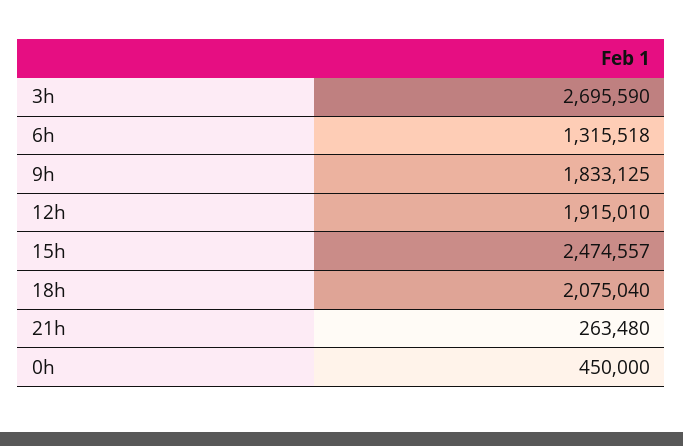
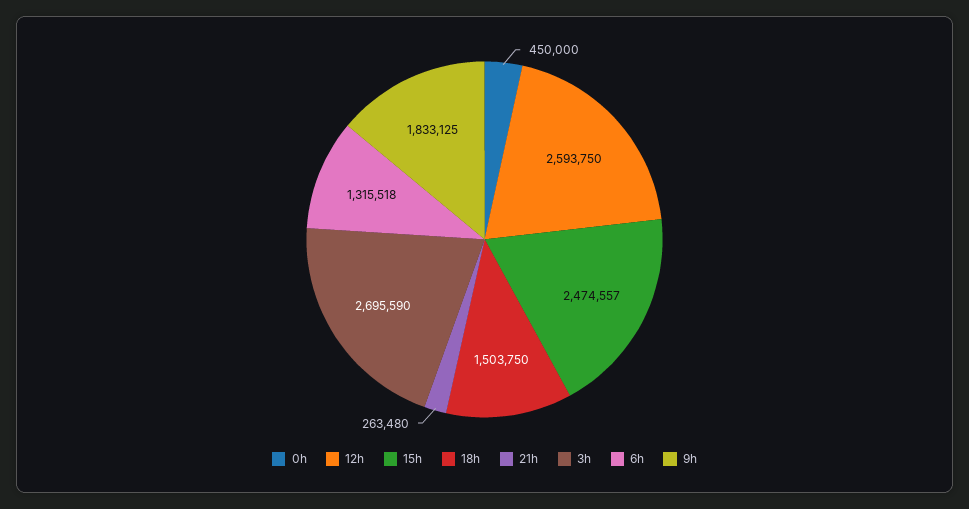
12h: 1915010 -> 2593750
18h: 2075040 -> 1503750

